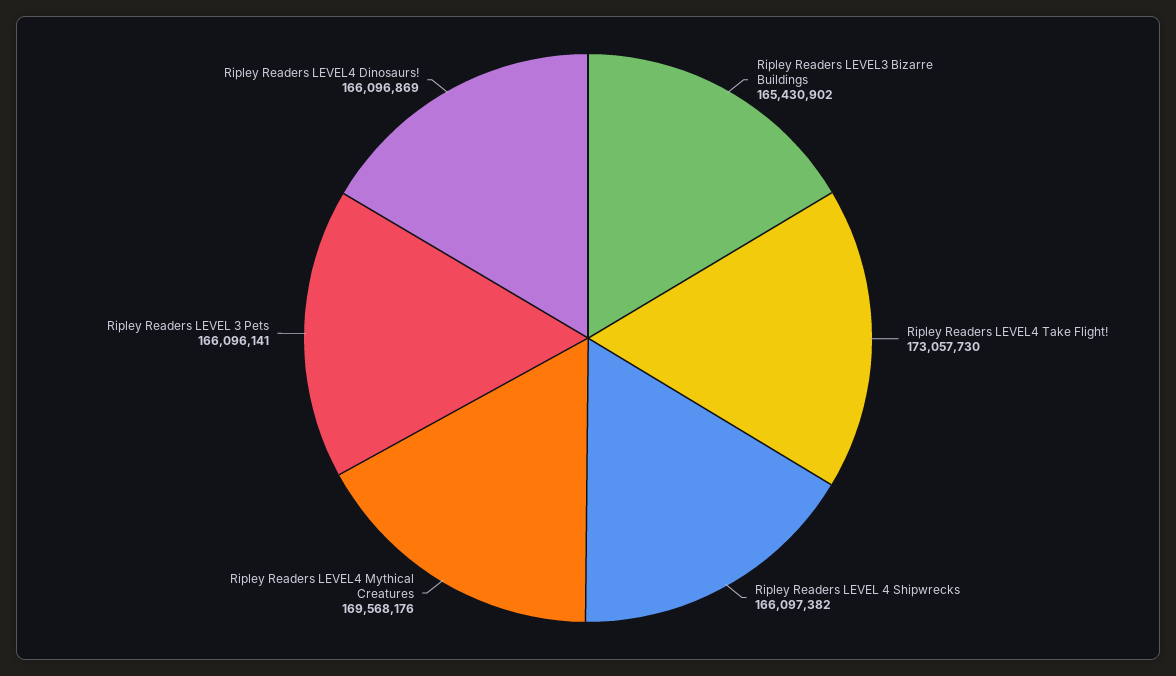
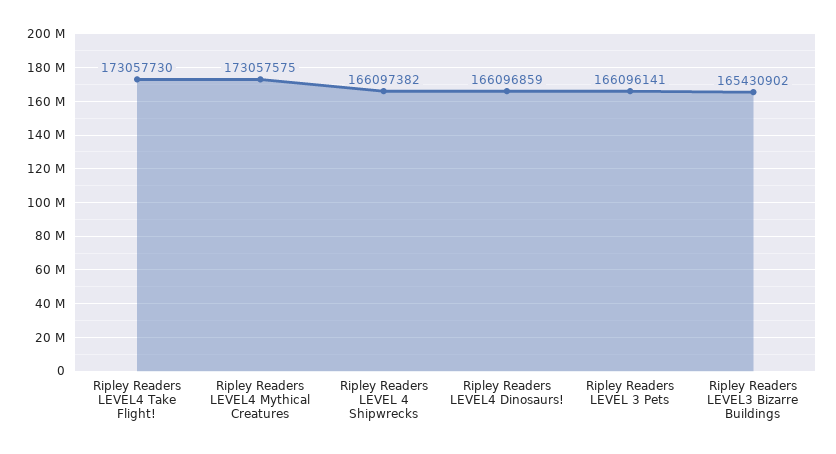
Ripley Readers LEVEL4 Mythical Creatures: 169568176 -> 173057575
Ripley Readers LEVEL4 Dinosaurs!: 166096869 -> 166096859

